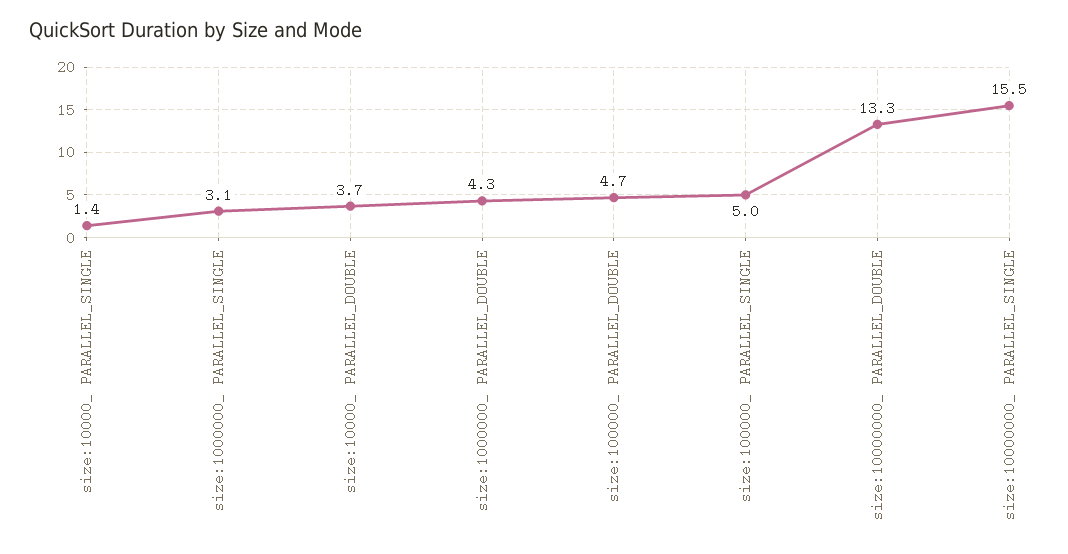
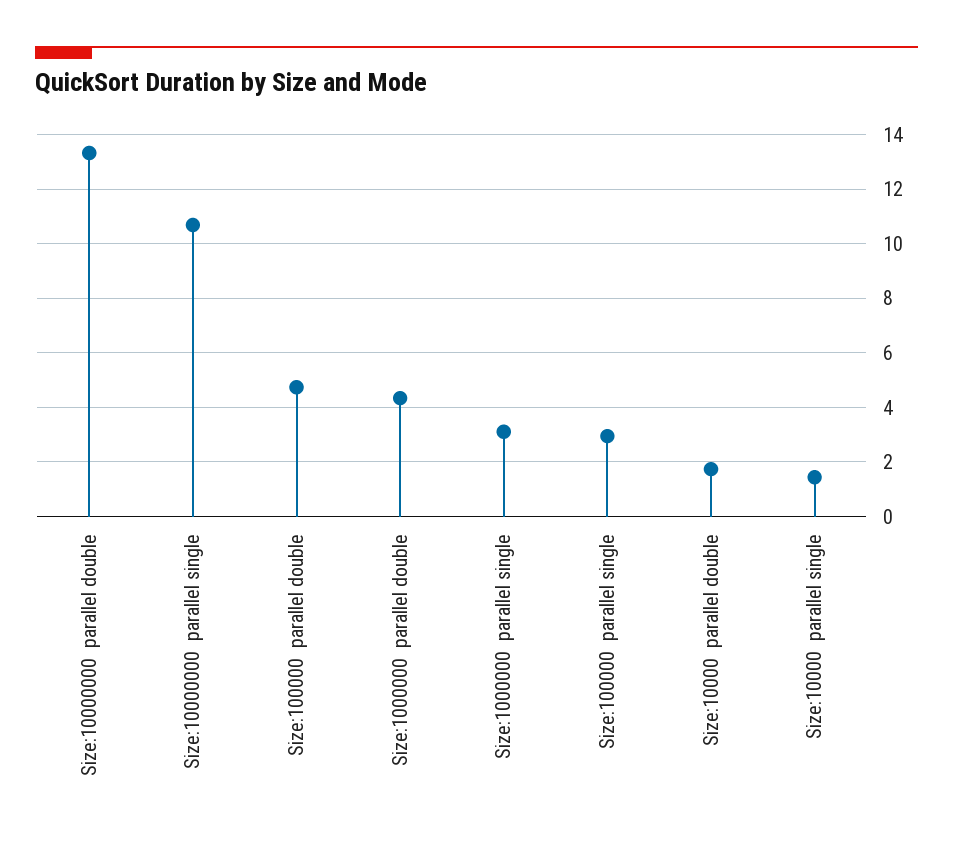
size:10000_ PARALLEL_DOUBLE: 3.7 -> 1.75
size:100000_ PARALLEL_SINGLE: 5 -> 3
size:10000000_ PARALLEL_SINGLE: 15.5 -> 10.75

